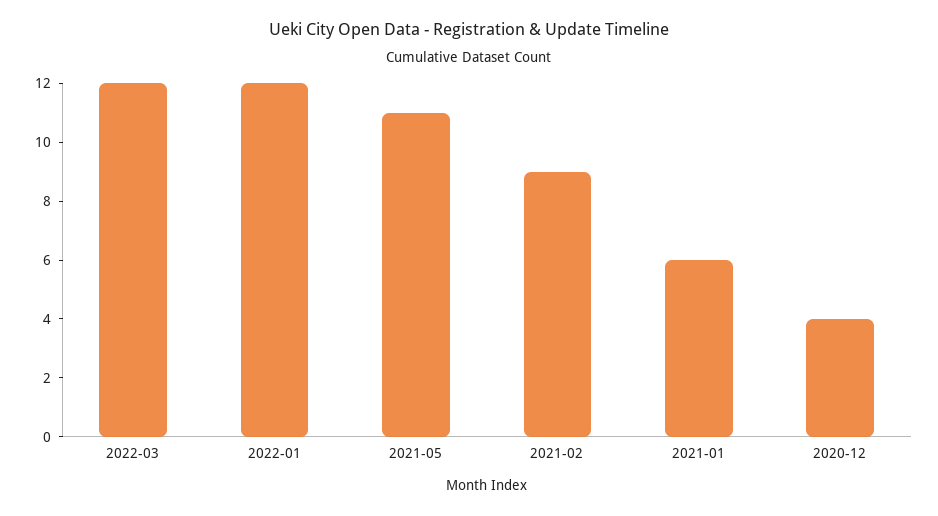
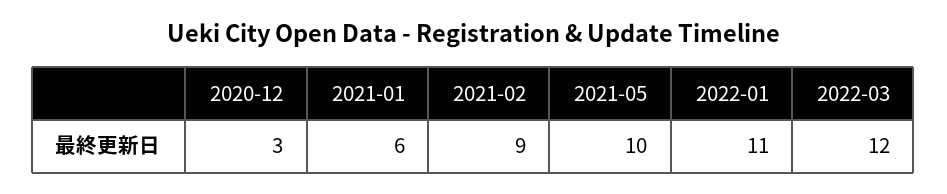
2022-01: 12 -> 11
2021-05: 11 -> 10
2020-12: 4 -> 3

